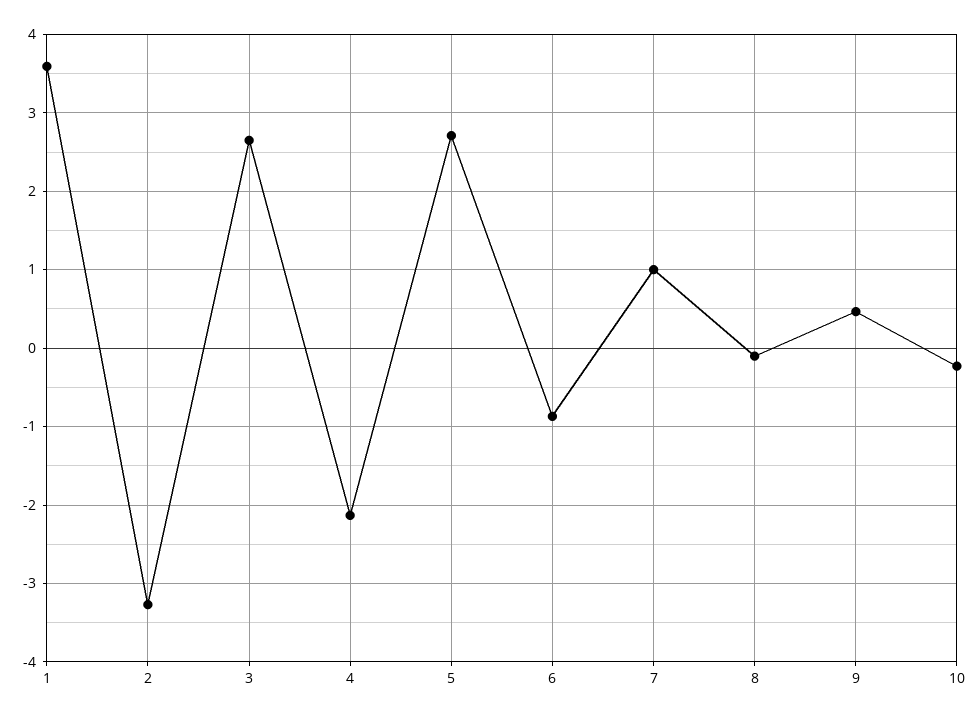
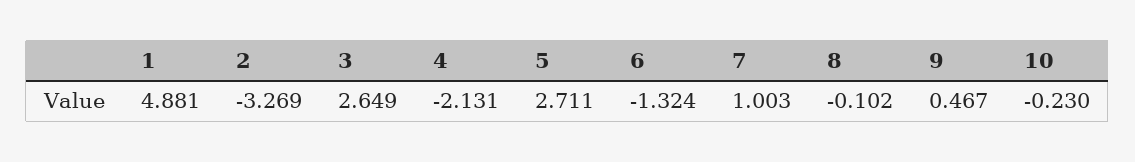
1: 3.6 -> 4.881
6: -0.9 -> -1.324

